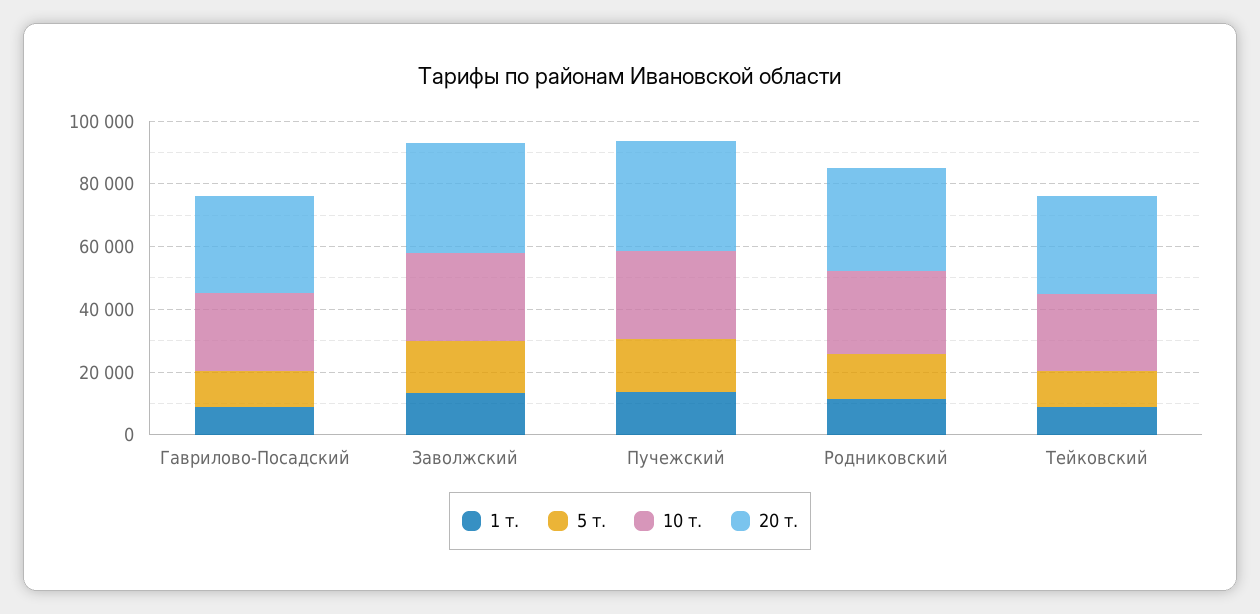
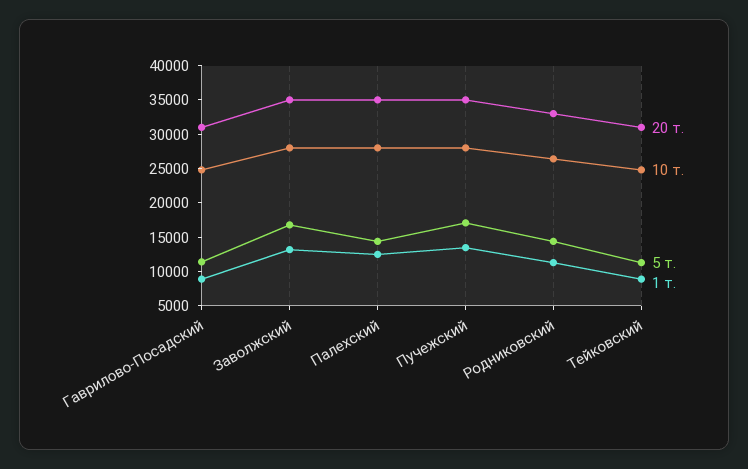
20 т., Палехский: none -> 35000
10 т., Палехский: none -> 27500
5 т., Палехский: none -> 15000
1 т., Палехский: none -> 12500

